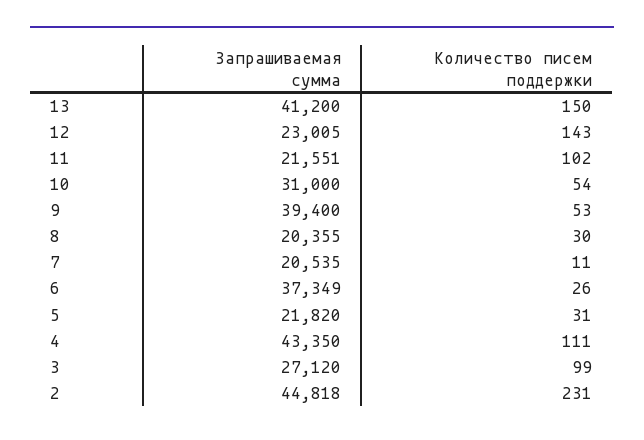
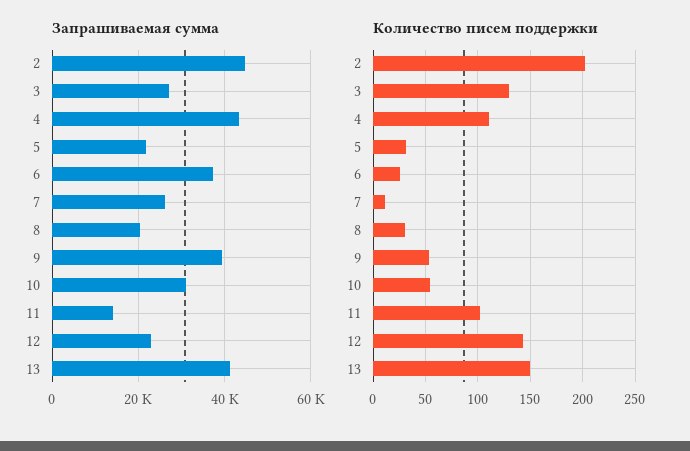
Запрашиваемая сумма, 11: 21551 -> 14000
Запрашиваемая сумма, 7: 20535 -> 26000
Количество писем поддержки, 3: 99 -> 130
Количество писем поддержки, 2: 231 -> 200

